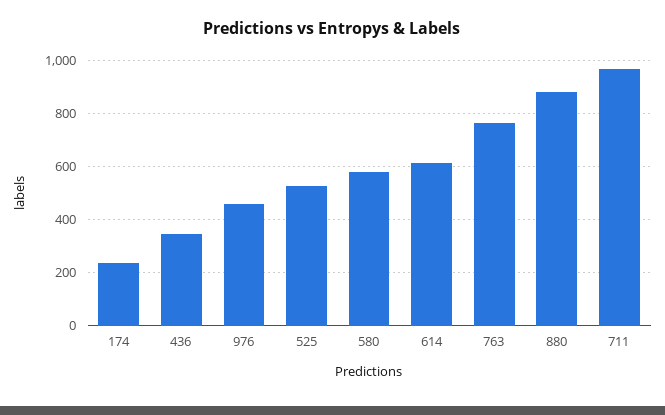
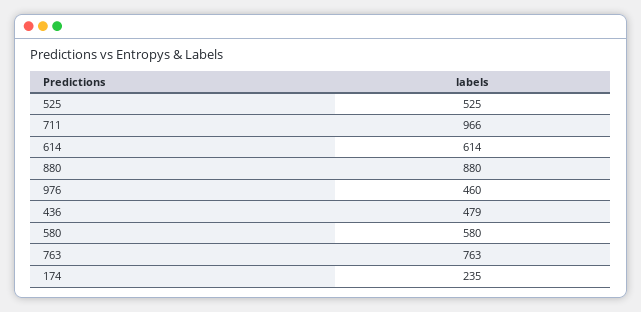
436: 350 -> 479

